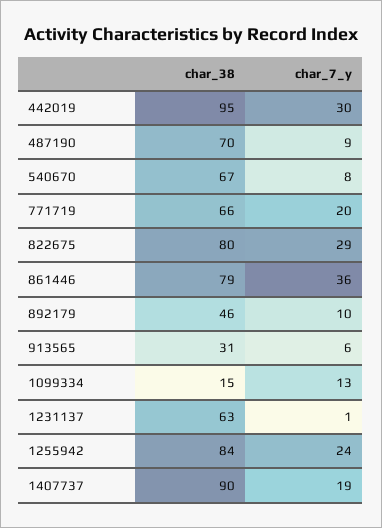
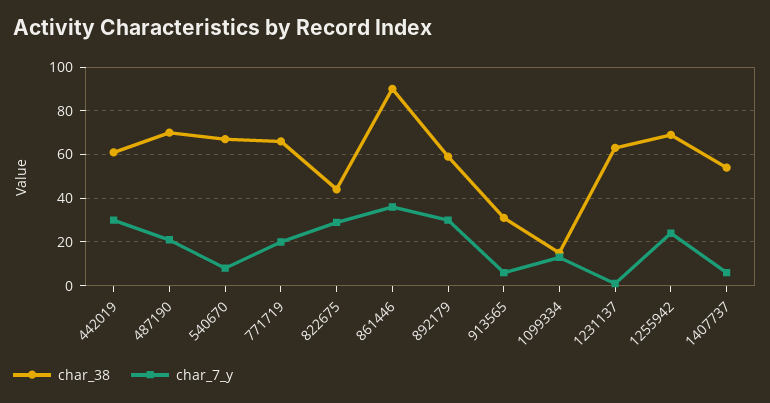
char_38, 442019: 95 -> 60
char_7_y, 487190: 9 -> 20
char_38, 822675: 80 -> 45
char_38, 861446: 79 -> 90
char_38, 892179: 46 -> 60
char_7_y, 892179: 10 -> 30
char_38, 1255942: 84 -> 70
char_38, 1407737: 90 -> 55
char_7_y, 1407737: 19 -> 5

